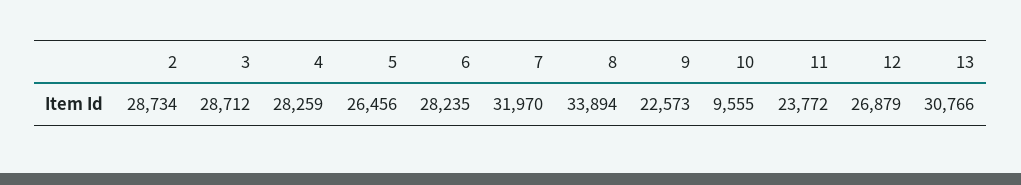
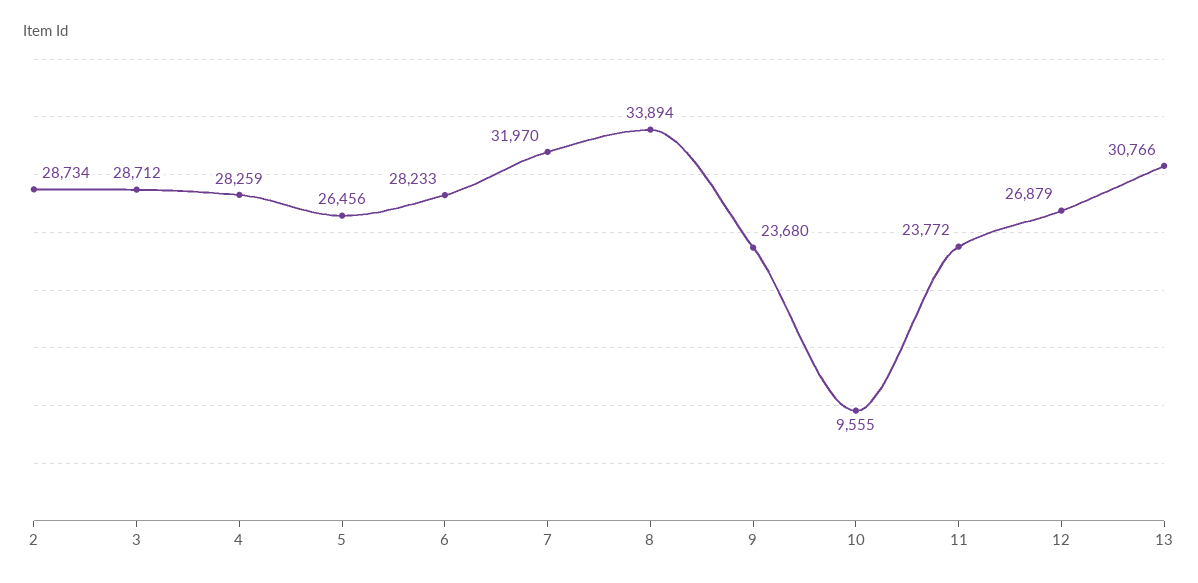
6: 28235 -> 28233
9: 22573 -> 23680

